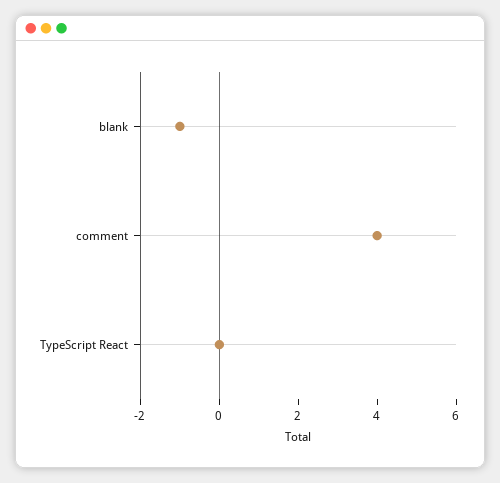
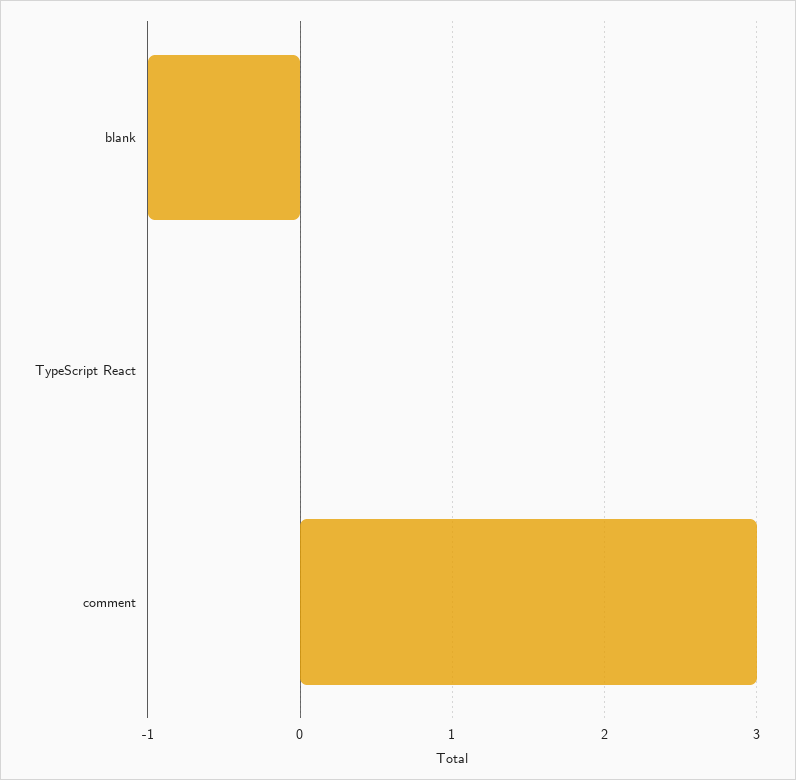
comment: 4 -> 3

